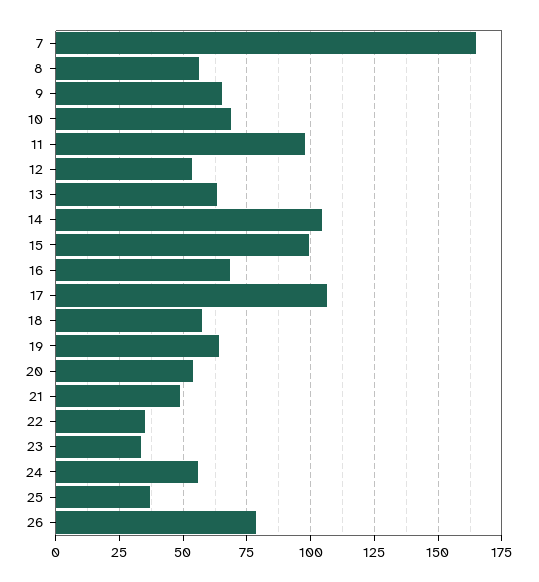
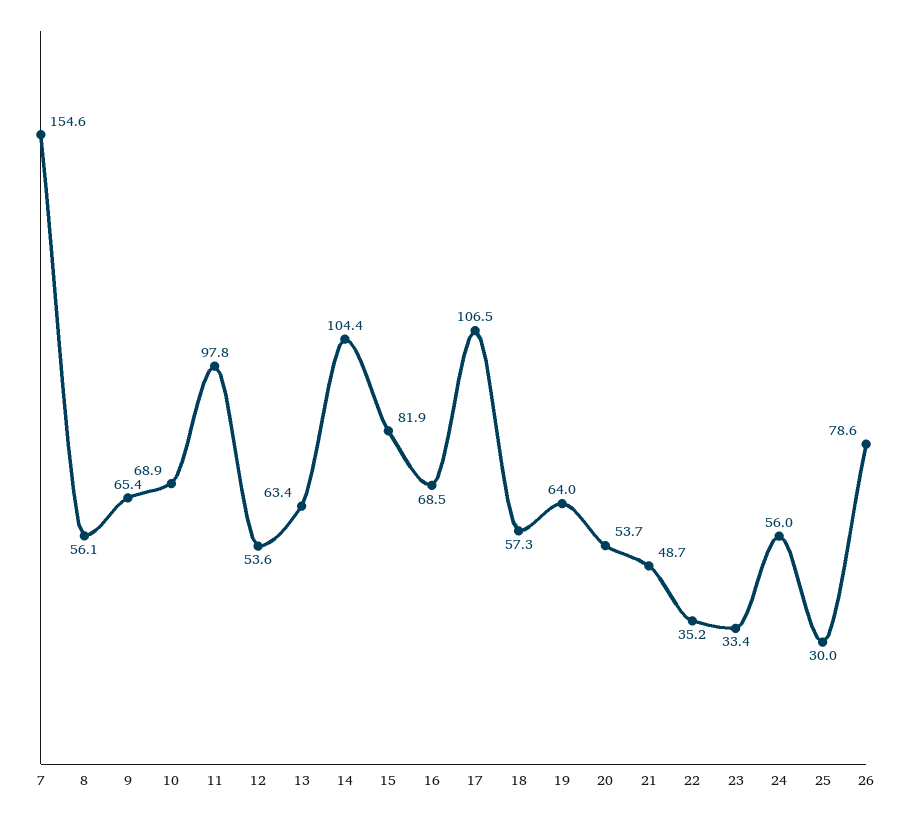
7: 165 -> 154.6
15: 100 -> 81.9
25: 37.5 -> 30

